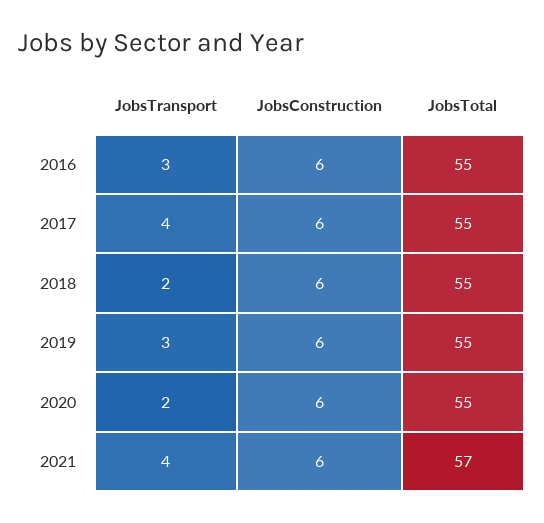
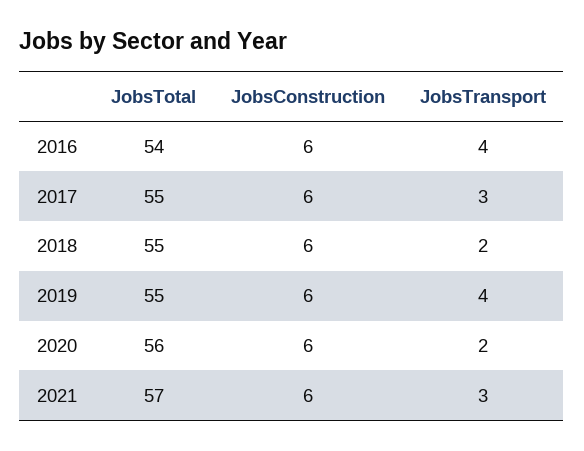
JobsTransport, 2016: 3 -> 4
JobsTotal, 2016: 55 -> 54
JobsTransport, 2017: 4 -> 3
JobsTransport, 2019: 3 -> 4
JobsTotal, 2020: 55 -> 56
JobsTransport, 2021: 4 -> 3

